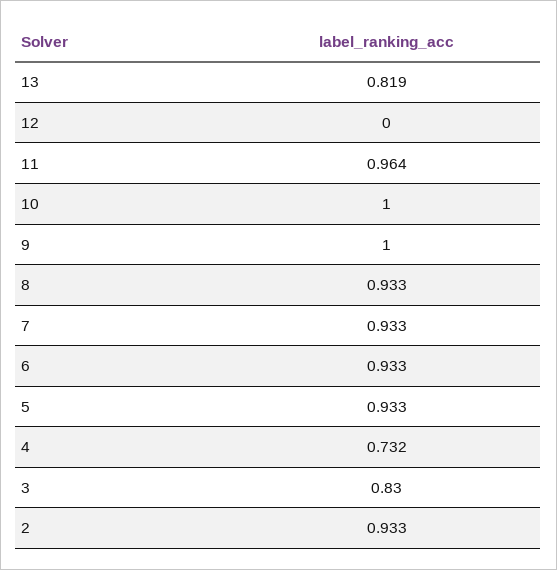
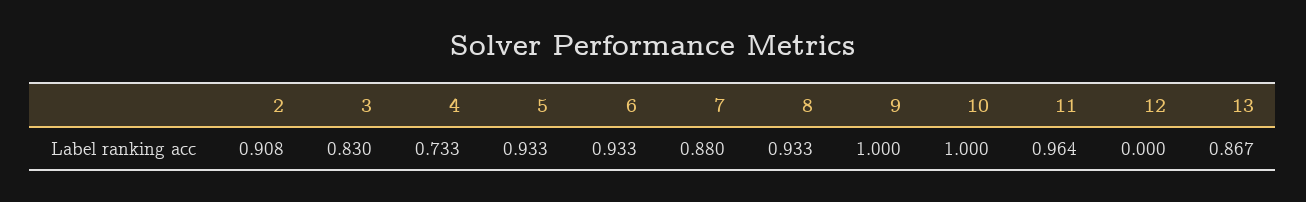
13: 0.819 -> 0.867
7: 0.933 -> 0.88
4: 0.732 -> 0.733
2: 0.933 -> 0.908

